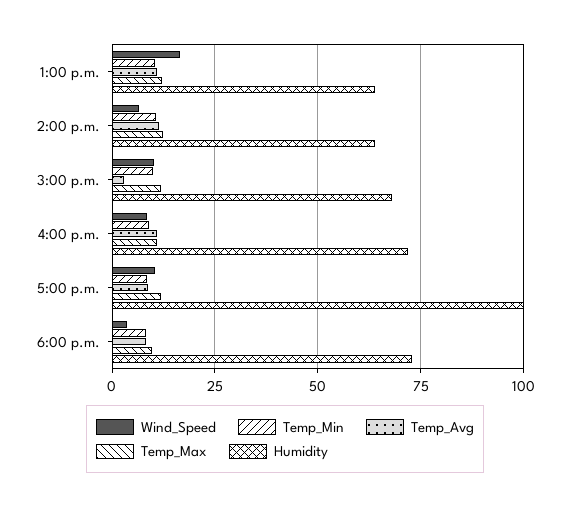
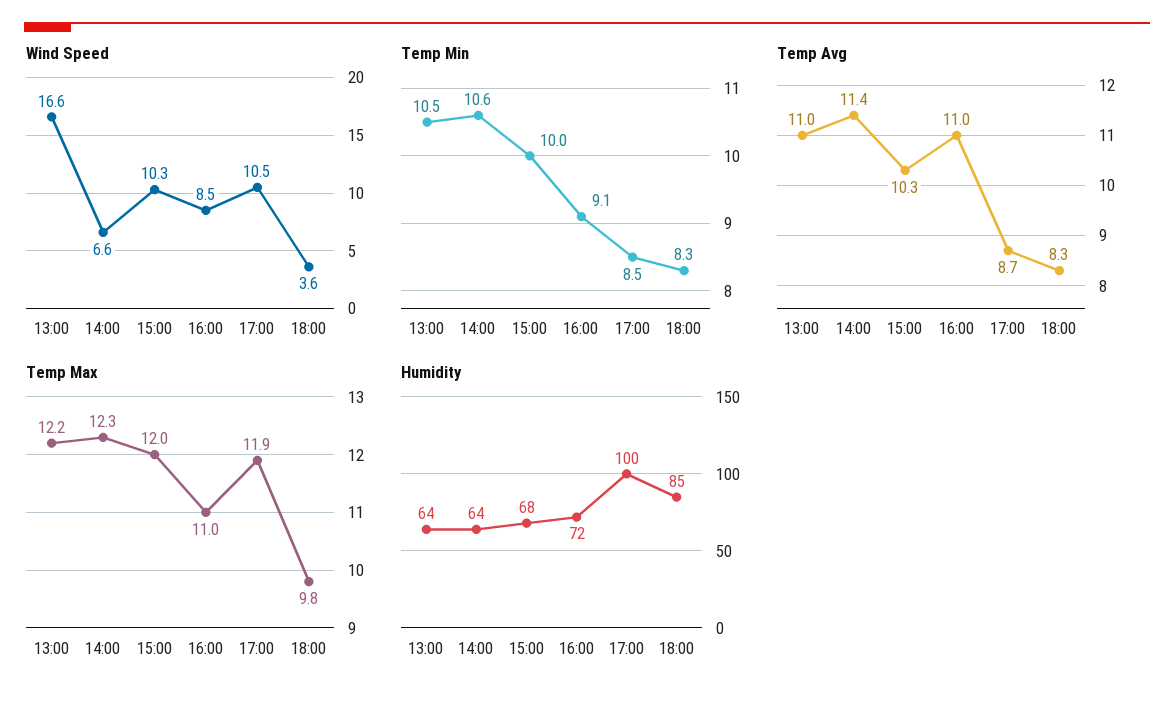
Temp_Avg, 3:00 p.m.: 2.5 -> 10.3
Humidity, 6:00 p.m.: 72.5 -> 85

